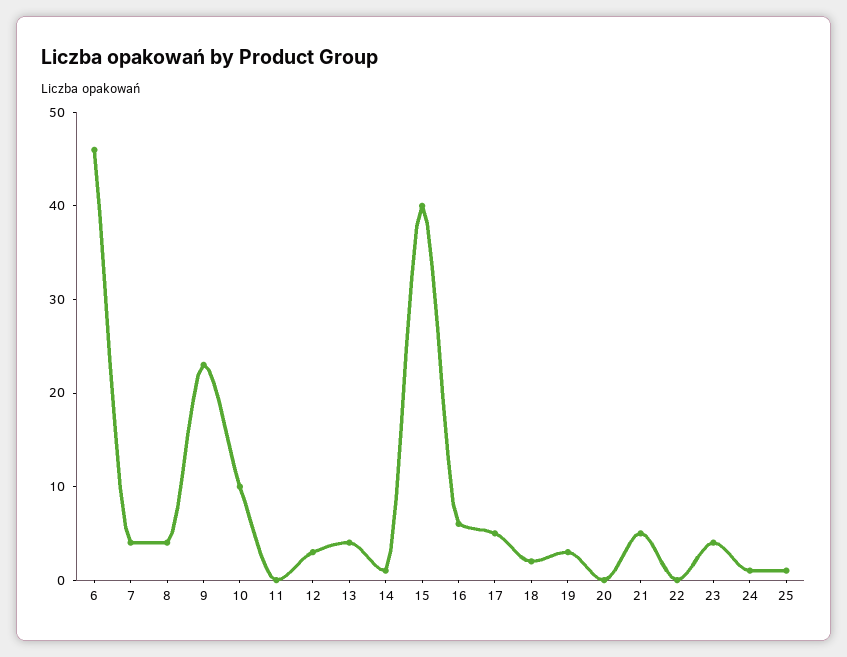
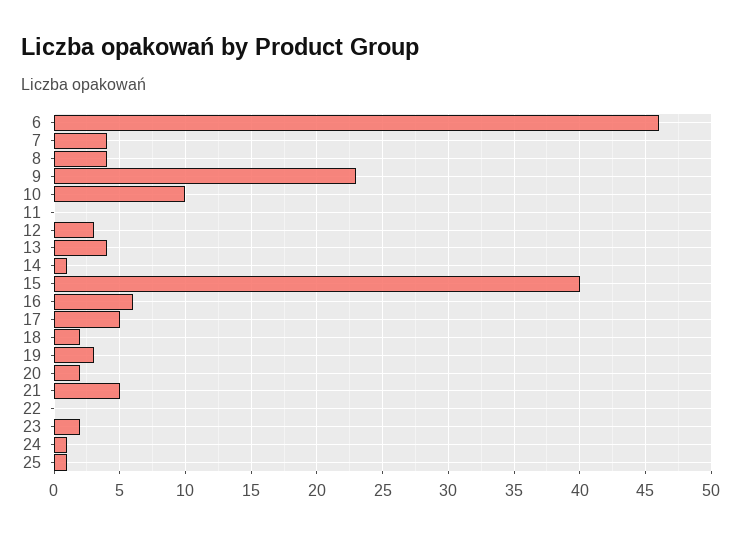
20: 0 -> 2
23: 4 -> 2

